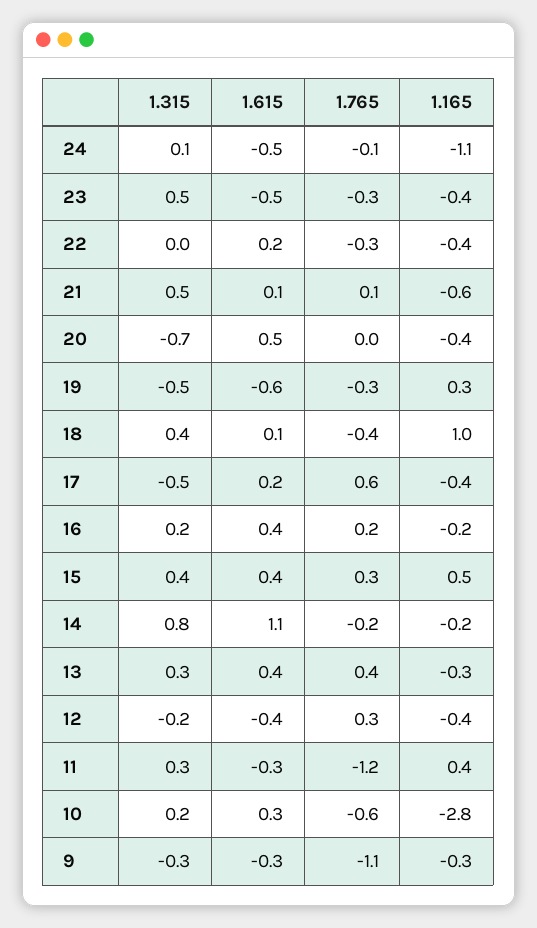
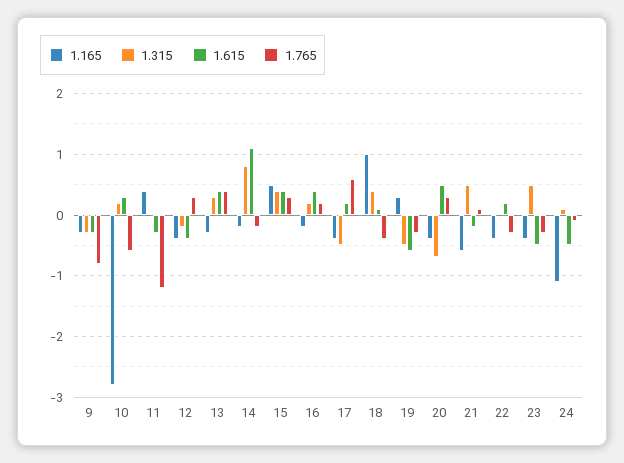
1.615, 21: 0.1 -> -0.2
1.765, 20: 0 -> 0.3
1.315, 11: 0.3 -> 0
1.765, 9: -1.1 -> -0.8

